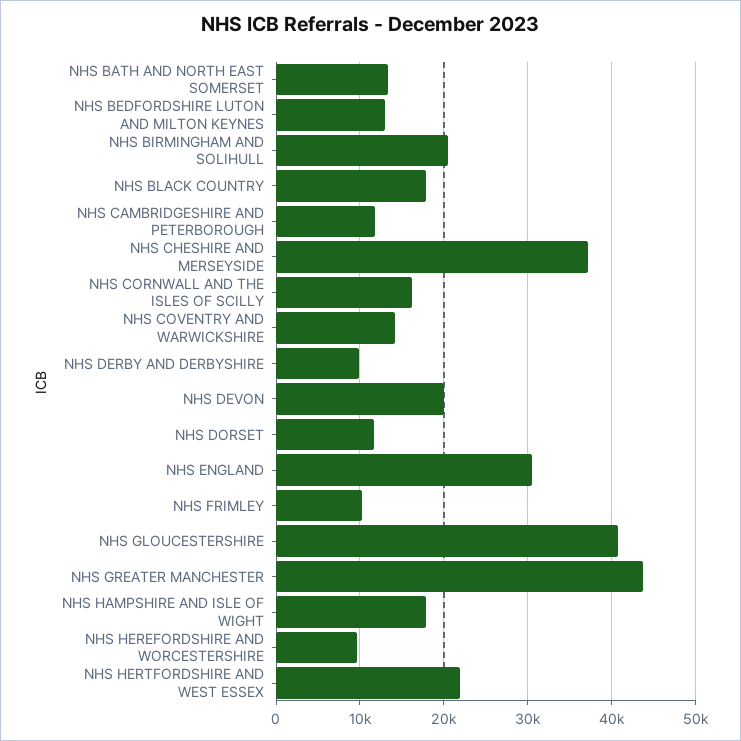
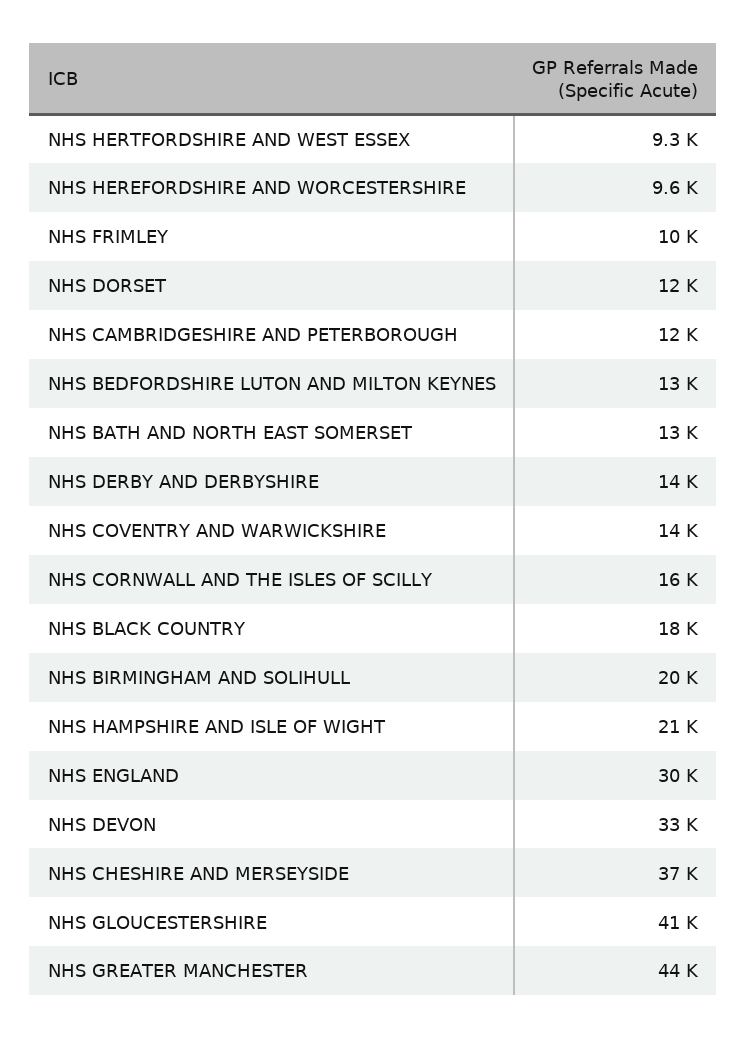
NHS DERBY AND DERBYSHIRE: 10000 -> 14000
NHS DEVON: 20000 -> 33000
NHS HAMPSHIRE AND ISLE OF WIGHT: 18000 -> 21000
NHS HERTFORDSHIRE AND WEST ESSEX: 22000 -> 9300

